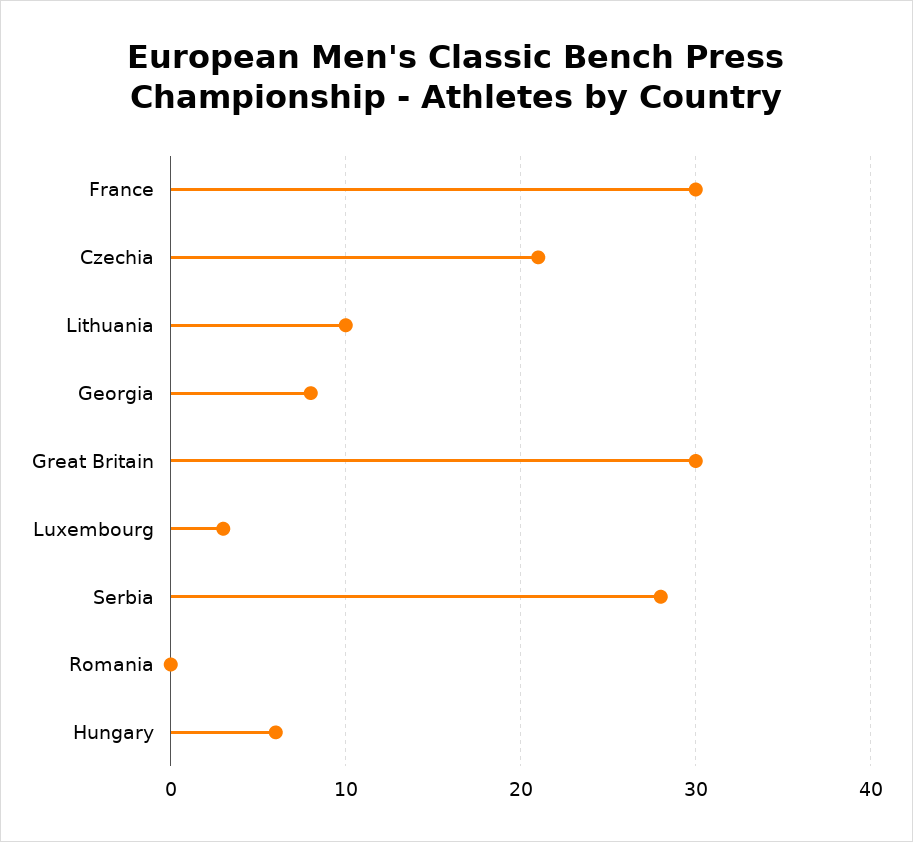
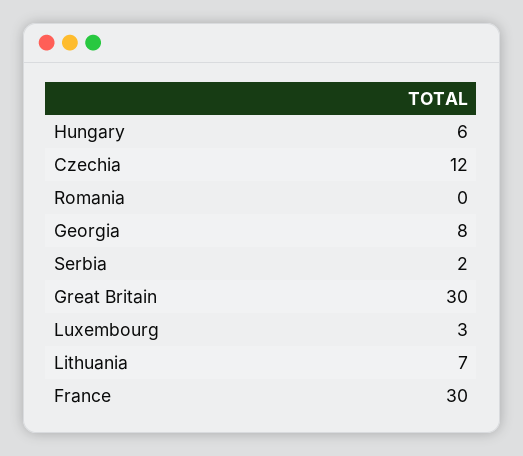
Czechia: 21 -> 12
Lithuania: 10 -> 7
Serbia: 28 -> 2

